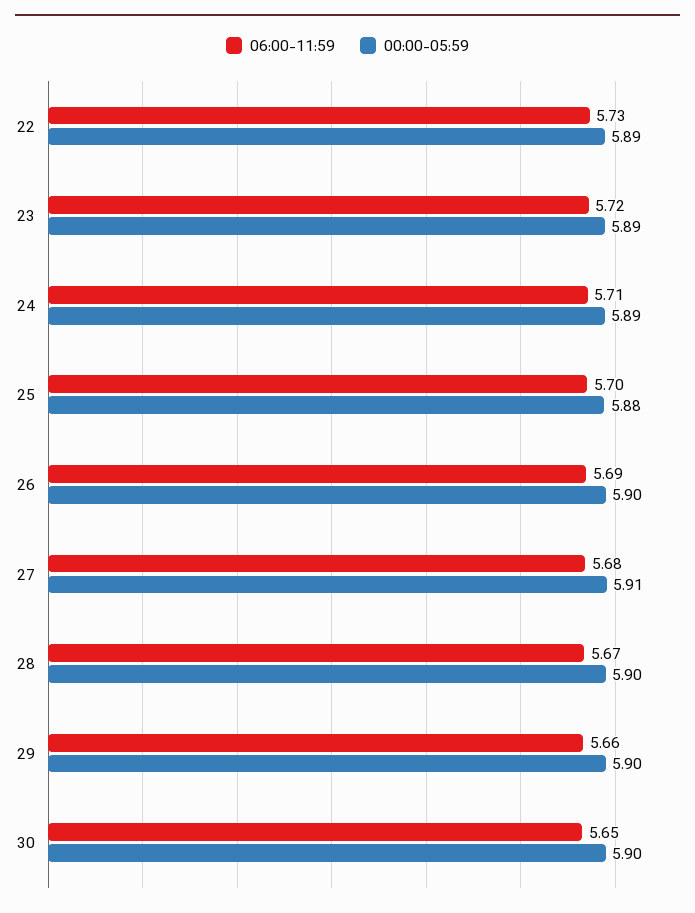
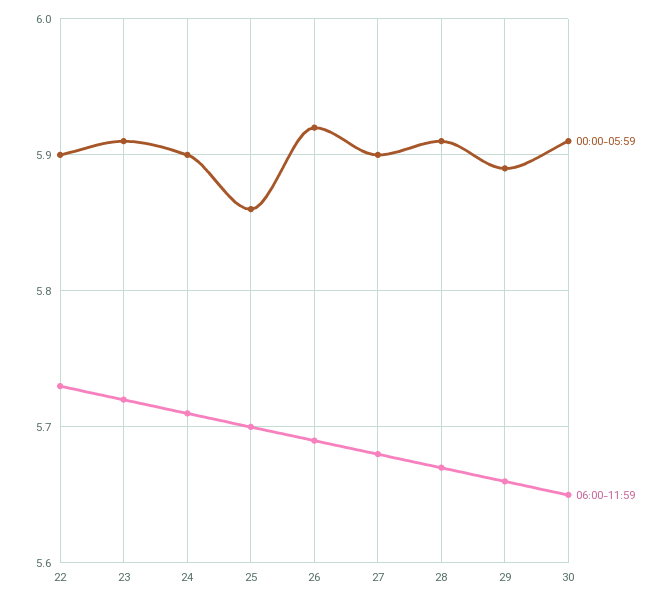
00:00-05:59, 22: 5.89 -> 5.9
00:00-05:59, 23: 5.89 -> 5.91
00:00-05:59, 24: 5.89 -> 5.9
00:00-05:59, 25: 5.88 -> 5.86
00:00-05:59, 26: 5.9 -> 5.92
00:00-05:59, 27: 5.91 -> 5.9
00:00-05:59, 28: 5.9 -> 5.91
00:00-05:59, 29: 5.9 -> 5.89
00:00-05:59, 30: 5.9 -> 5.91

